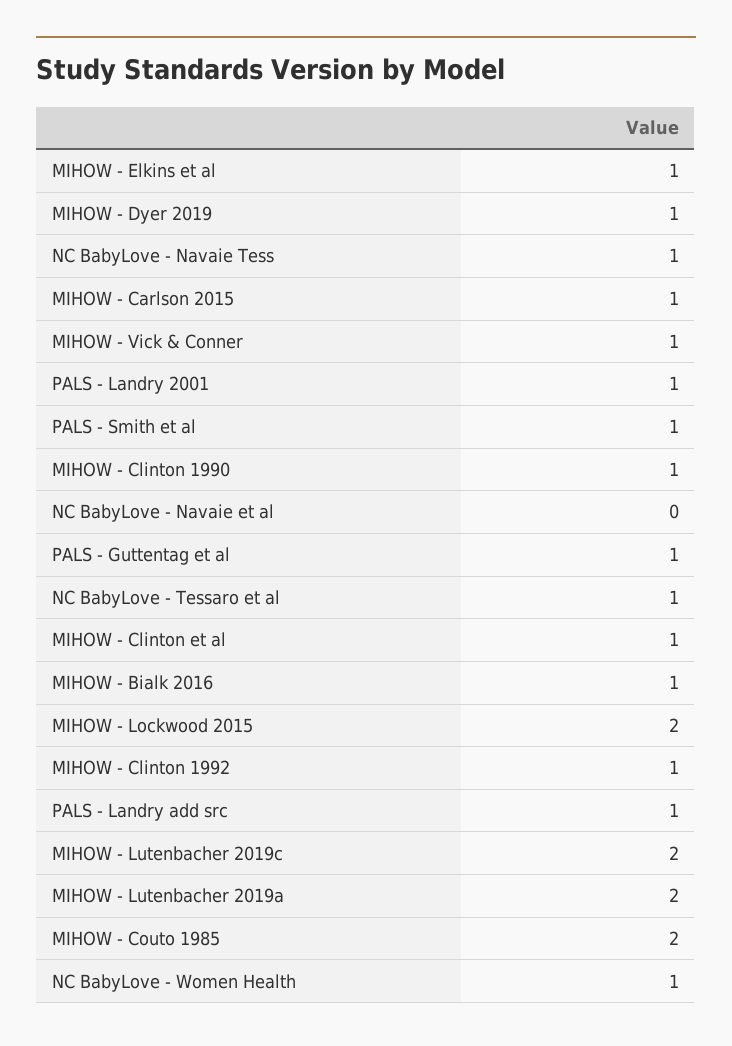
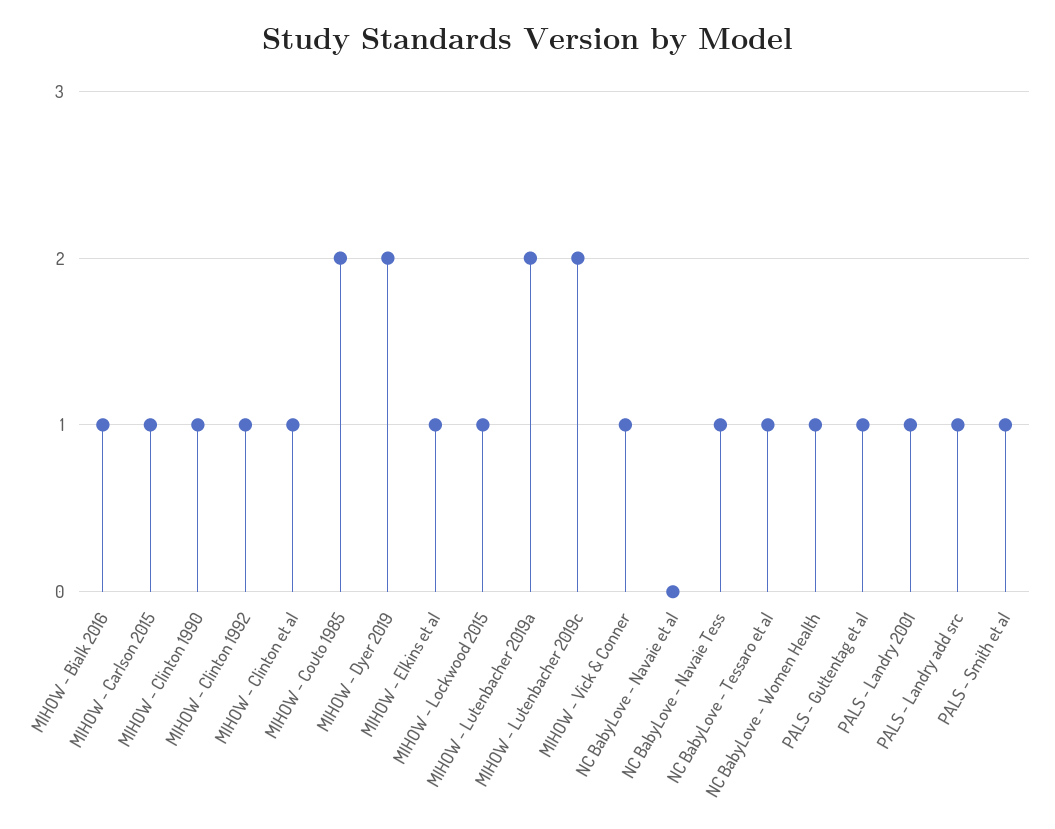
MIHOW - Dyer 2019: 1 -> 2
MIHOW - Lockwood 2015: 2 -> 1

